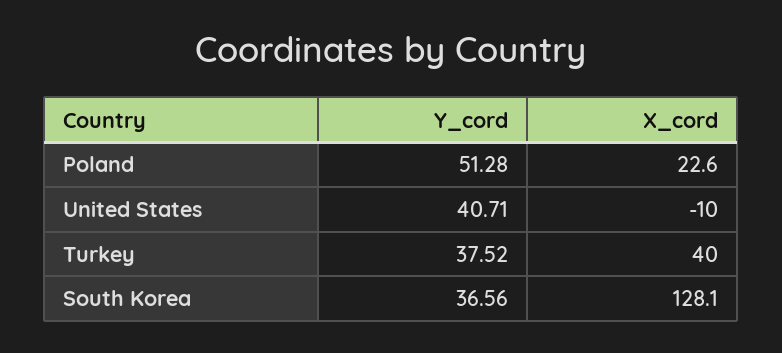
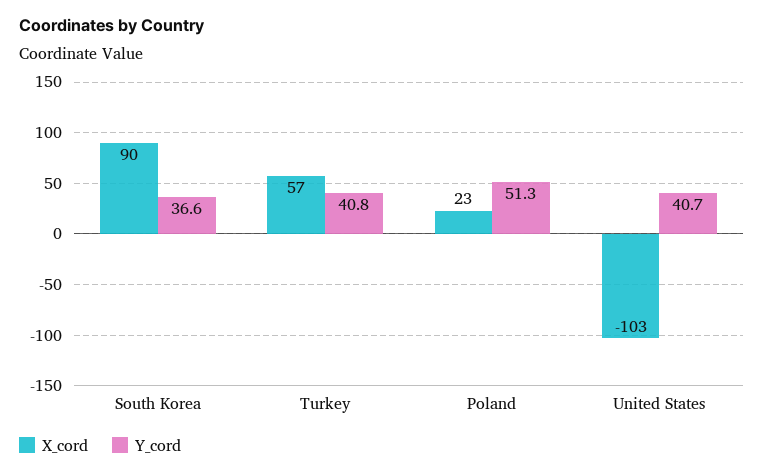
X_cord, United States: -10 -> -103
Y_cord, Turkey: 37.52 -> 40.8
X_cord, Turkey: 40 -> 57
X_cord, South Korea: 128.1 -> 90

